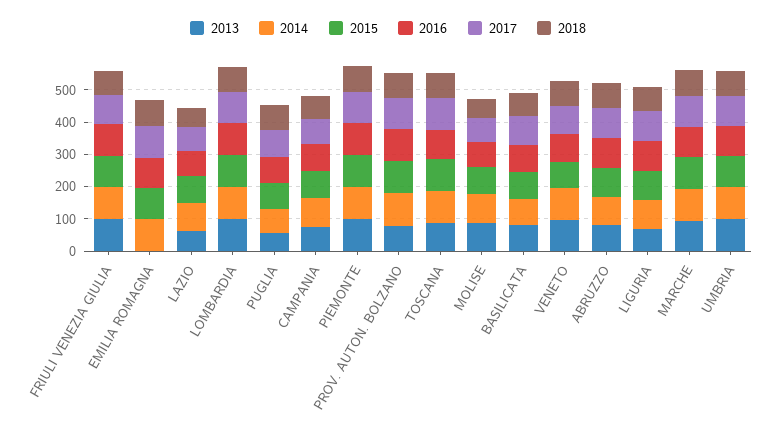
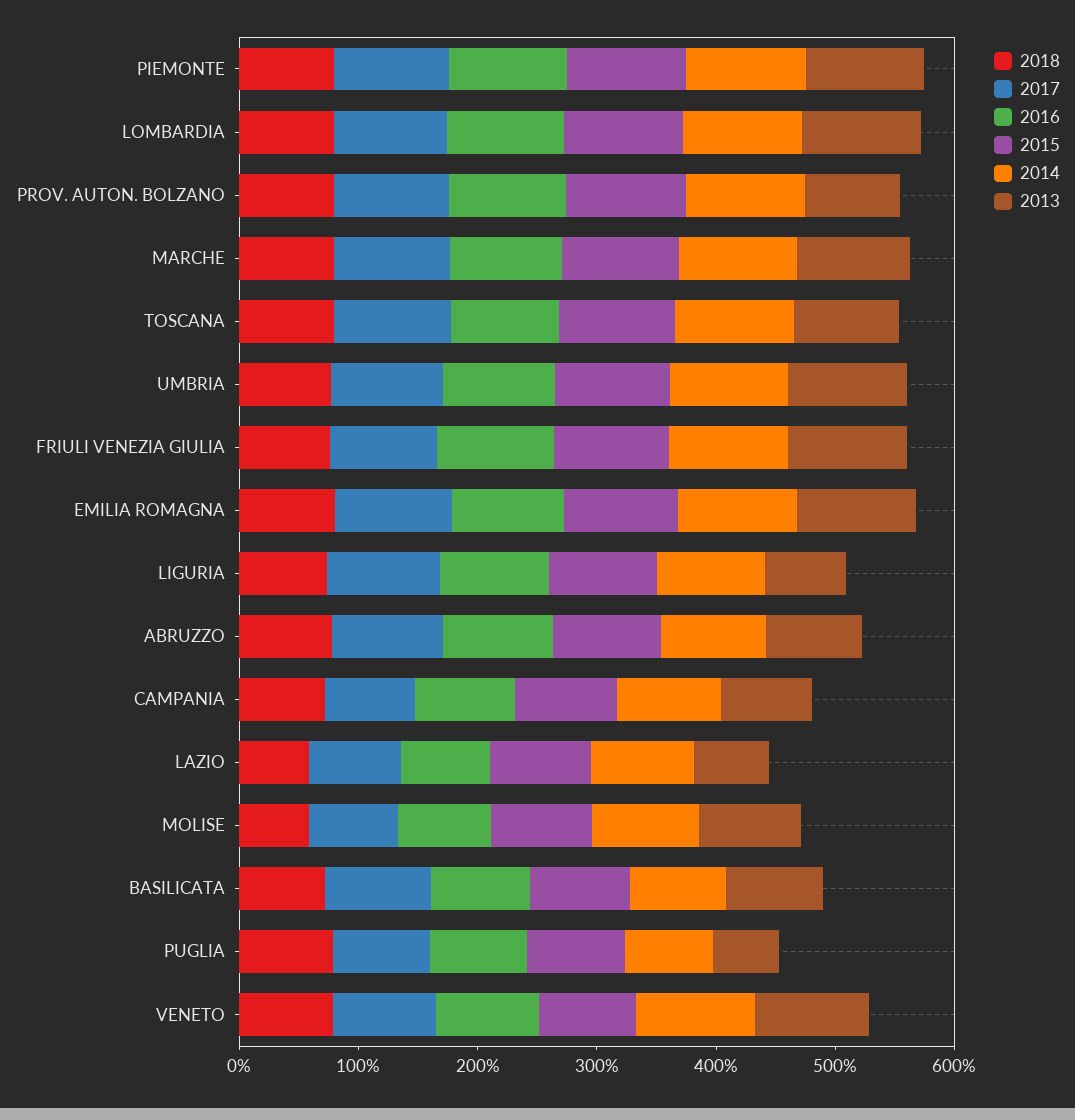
2013, EMILIA ROMAGNA: 0 -> 100

